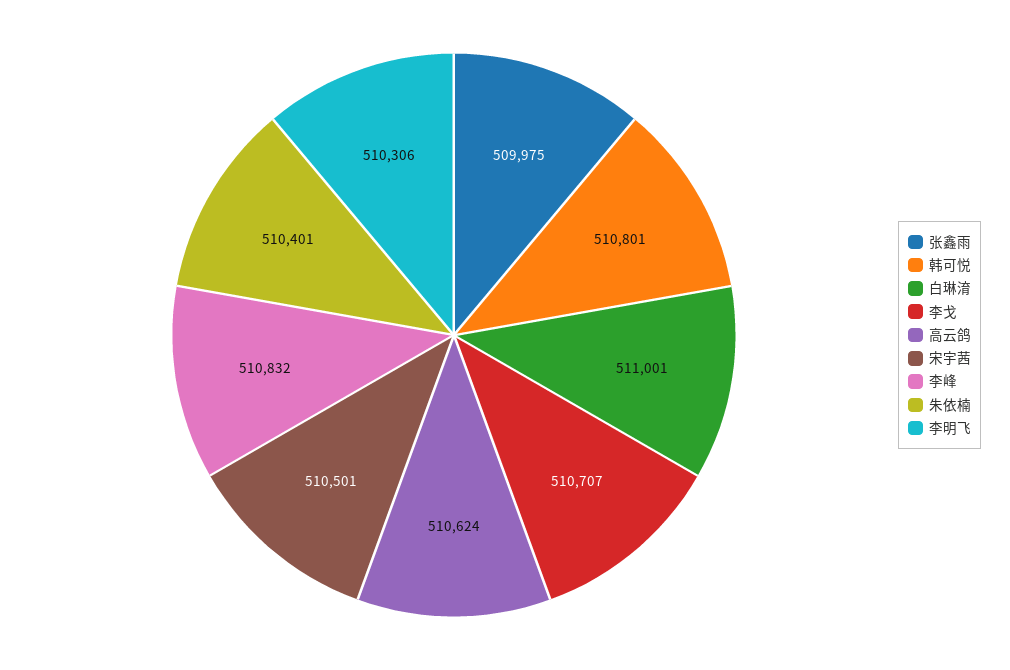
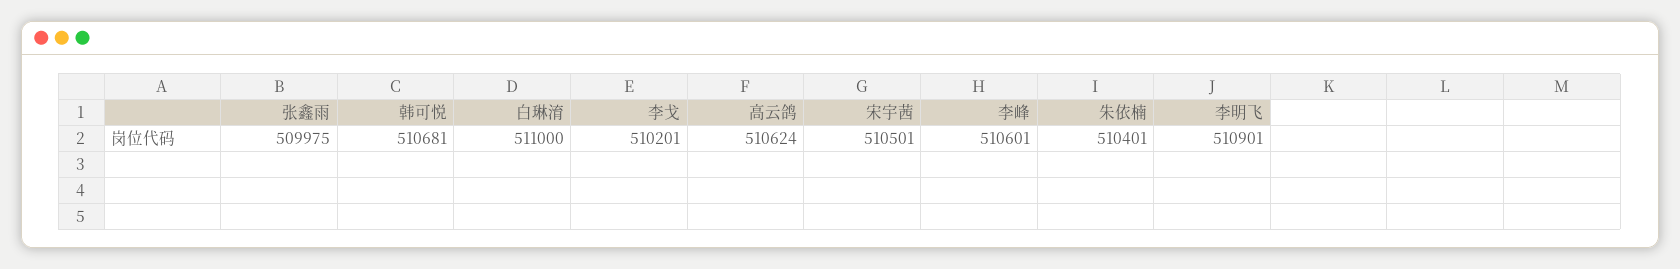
韩可悦: 510801 -> 510681
白琳淯: 511001 -> 511000
李戈: 510707 -> 510201
李峰: 510832 -> 510601
李明飞: 510306 -> 510901

